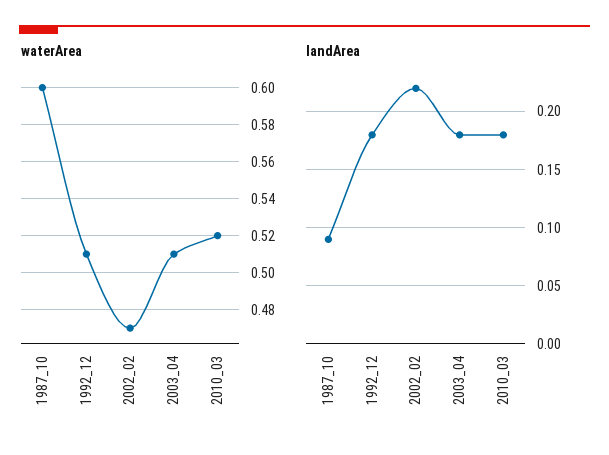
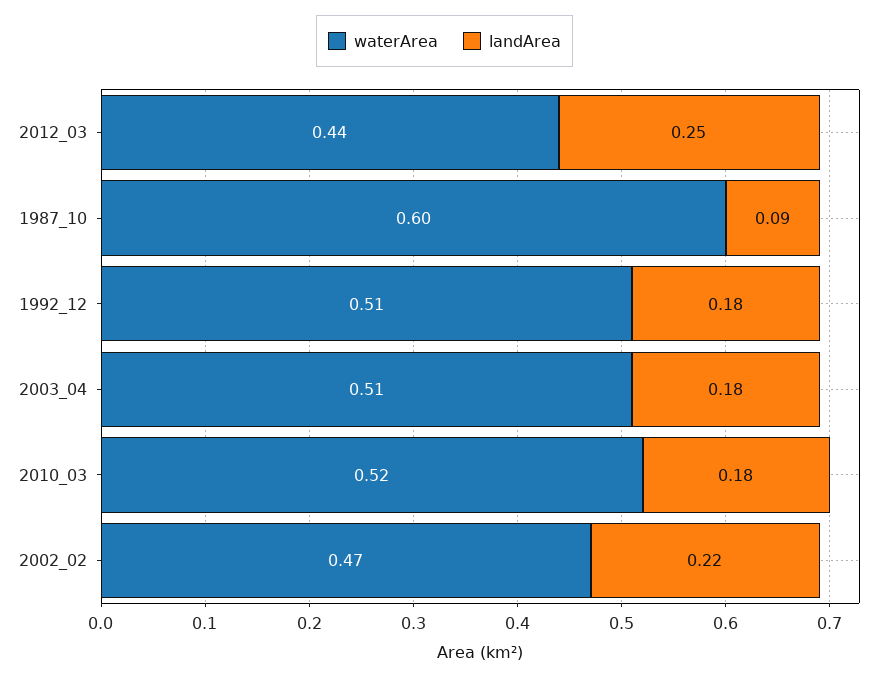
waterArea, 2012_03: none -> 0.44
landArea, 2012_03: none -> 0.25

